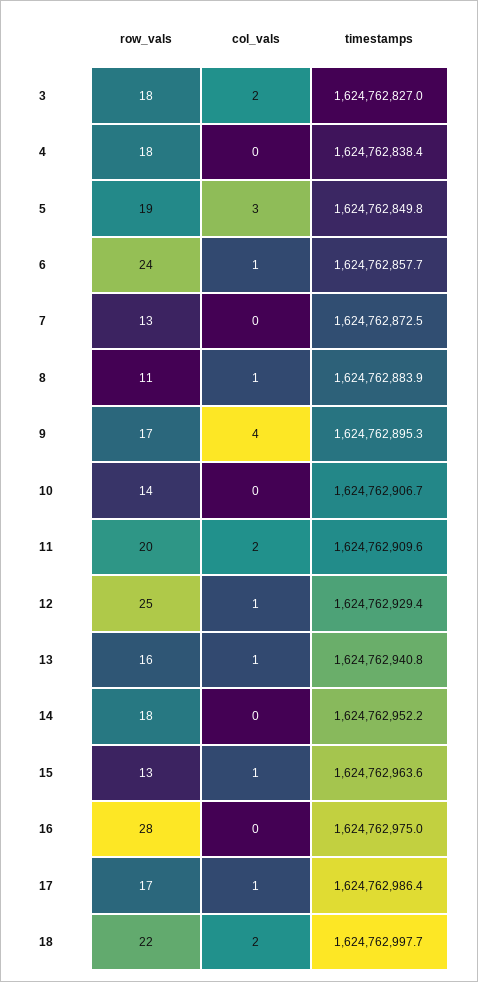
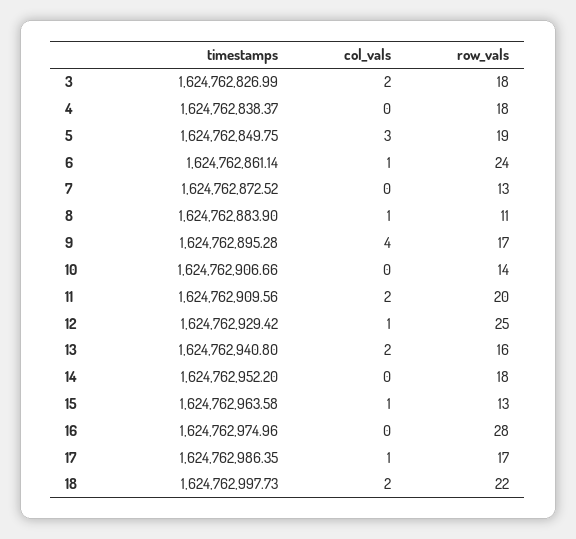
timestamps, 6: 1624762857.7 -> 1624762861.14
col_vals, 13: 1 -> 2

